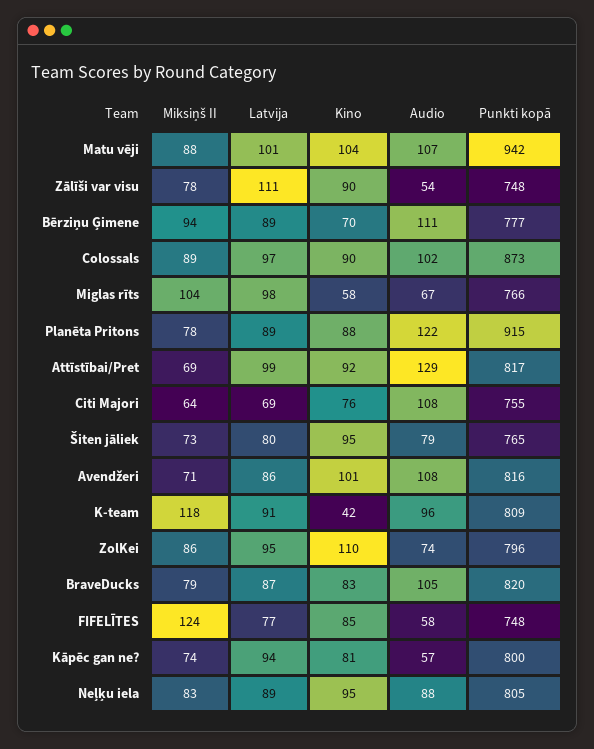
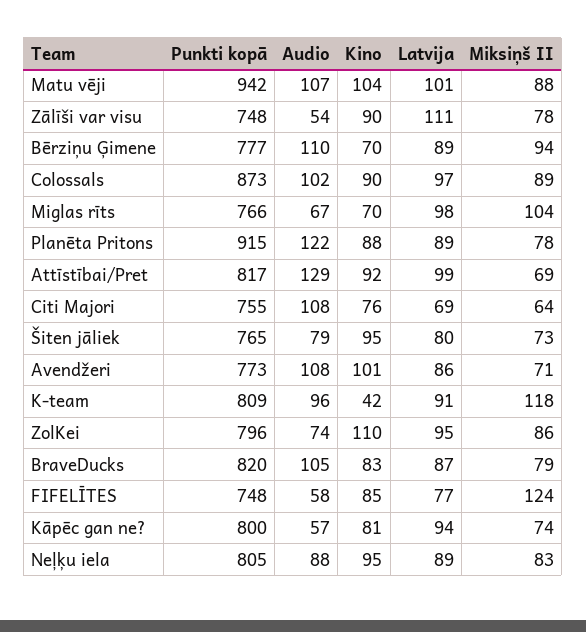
Audio, Bērziņu Ģimene: 111 -> 110
Kino, Miglas rīts: 58 -> 70
Punkti kopā, Avendžeri: 816 -> 773

